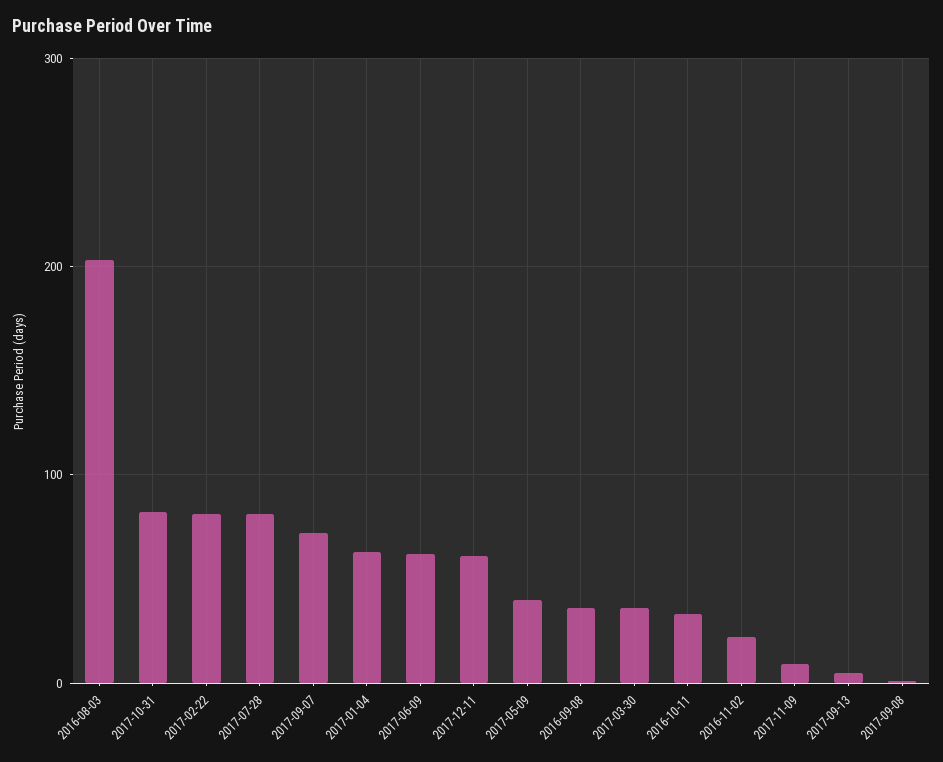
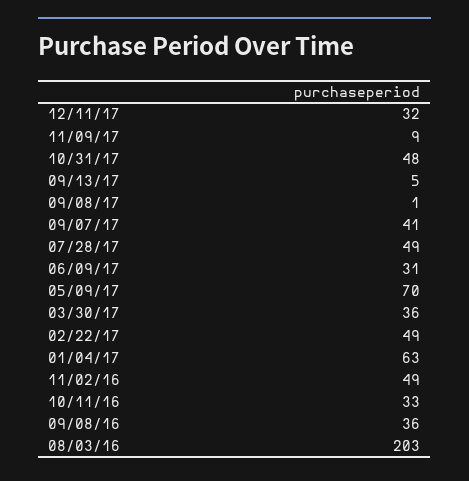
2017-10-31: 80 -> 48
2017-02-22: 80 -> 49
2017-07-28: 80 -> 49
2017-09-07: 70 -> 41
2017-06-09: 60 -> 31
2017-12-11: 60 -> 32
2017-05-09: 40 -> 70
2016-11-02: 20 -> 49

